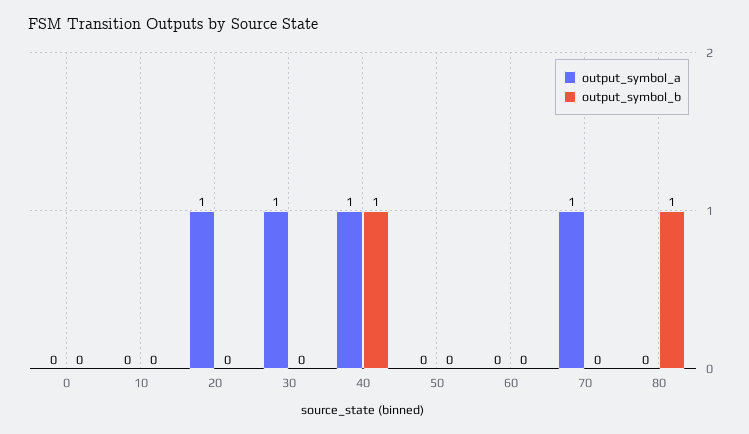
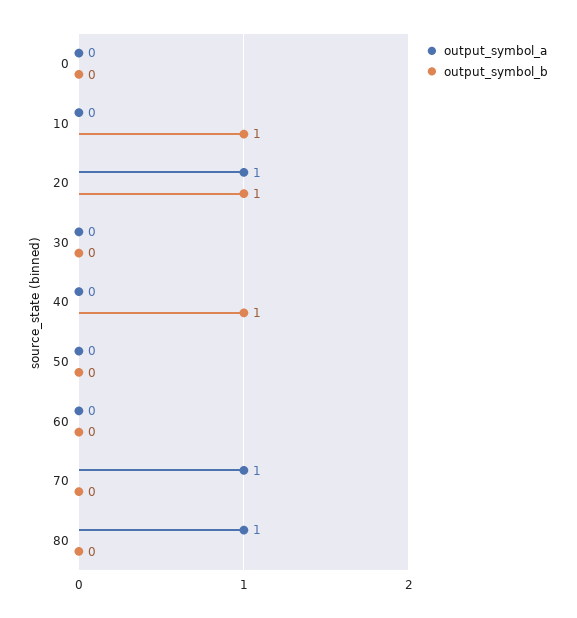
output_symbol_b, 10: 0 -> 1
output_symbol_b, 20: 0 -> 1
output_symbol_a, 30: 1 -> 0
output_symbol_a, 40: 1 -> 0
output_symbol_a, 80: 0 -> 1
output_symbol_b, 80: 1 -> 0

